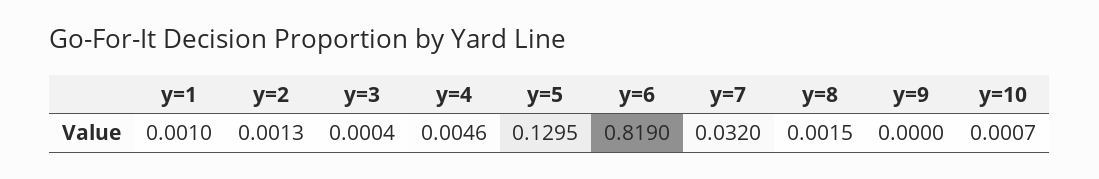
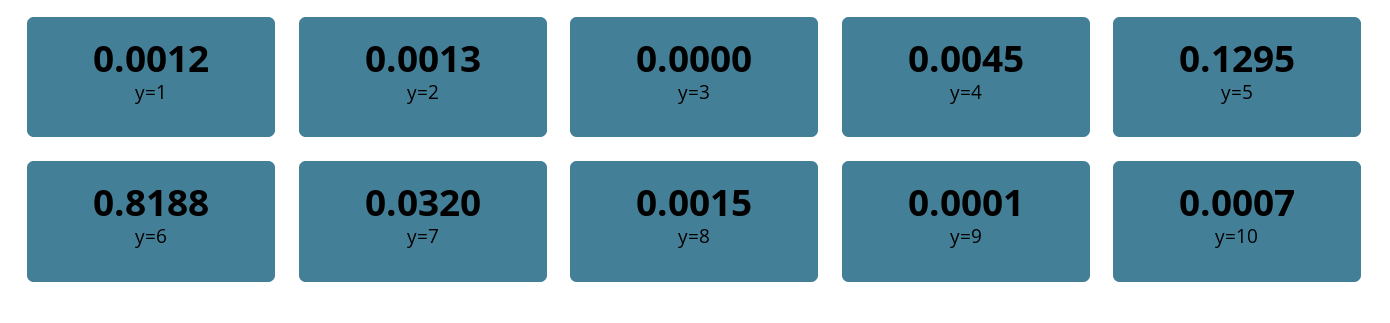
y=1: 0.001 -> 0.0012
y=3: 0.0004 -> 0
y=4: 0.0046 -> 0.0045
y=6: 0.819 -> 0.8188
y=9: 0 -> 0.0001

